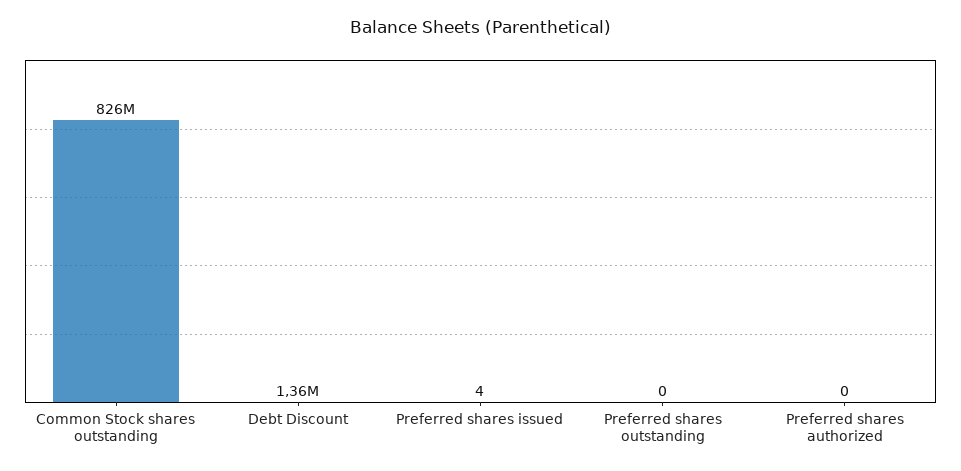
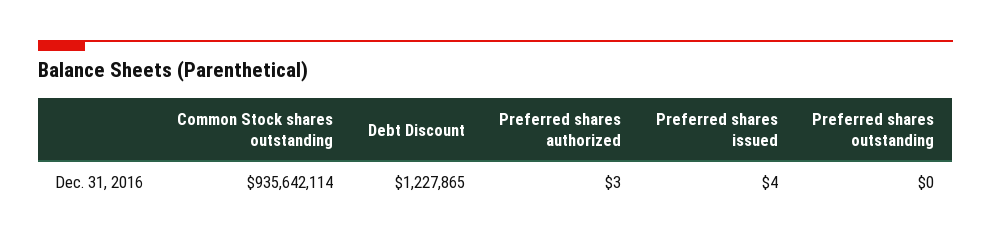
Common Stock shares outstanding: 826000000 -> 935642114
Debt Discount: 1360000 -> 1227865
Preferred shares authorized: 0 -> 3

